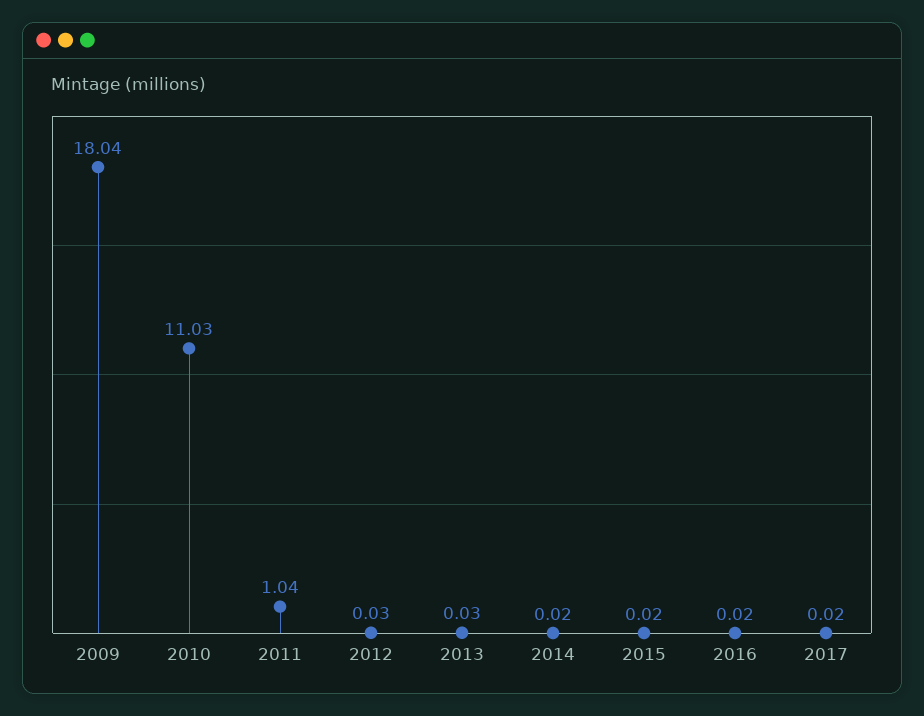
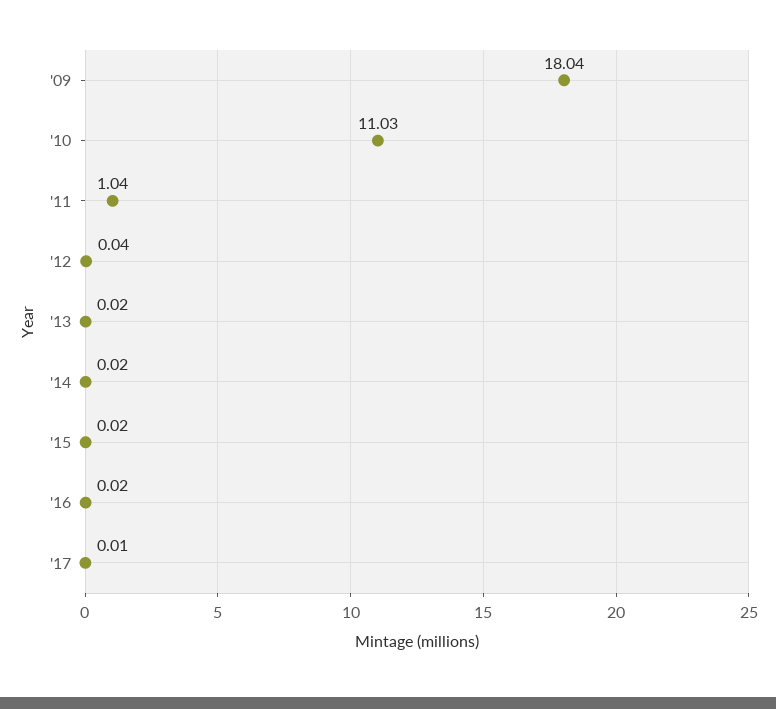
2012: 0.03 -> 0.04
2013: 0.03 -> 0.02
2017: 0.02 -> 0.01

